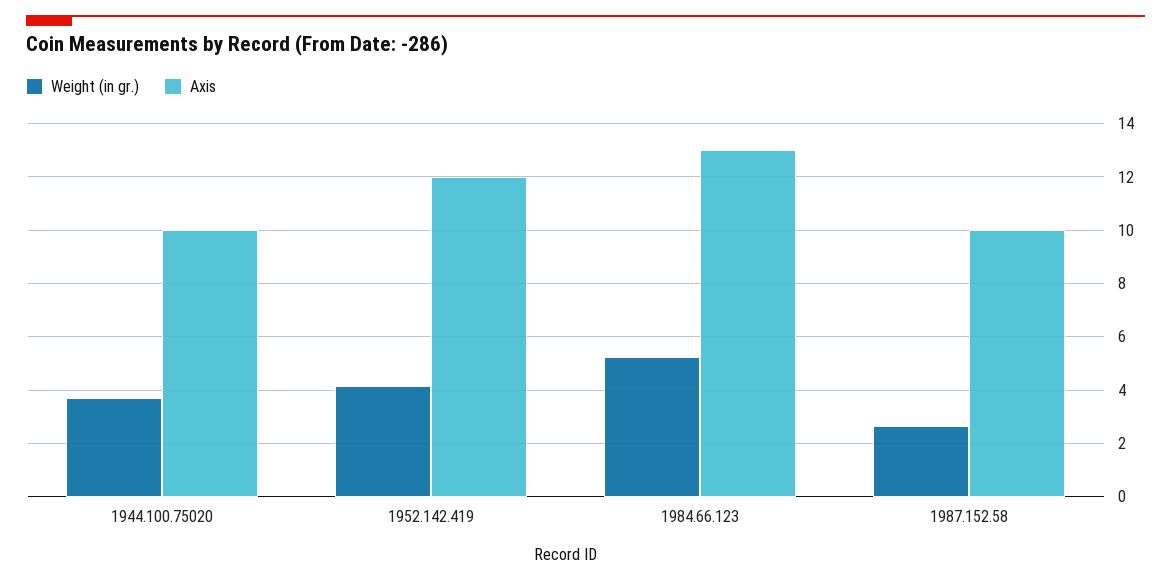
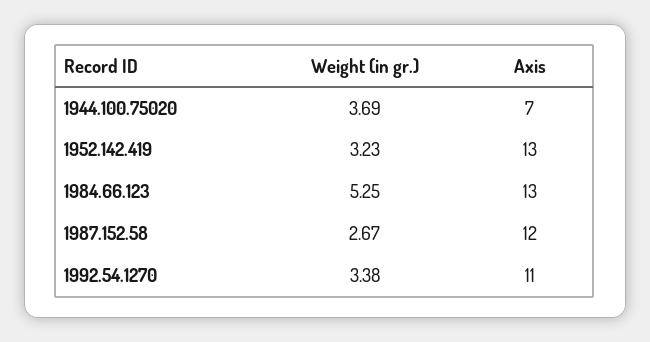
Axis, 1944.100.75020: 10 -> 7
Weight (in gr.), 1952.142.419: 4.25 -> 3.23
Axis, 1952.142.419: 12 -> 13
Axis, 1987.152.58: 10 -> 12
Weight (in gr.), 1992.54.1270: none -> 3.38
Axis, 1992.54.1270: none -> 11

